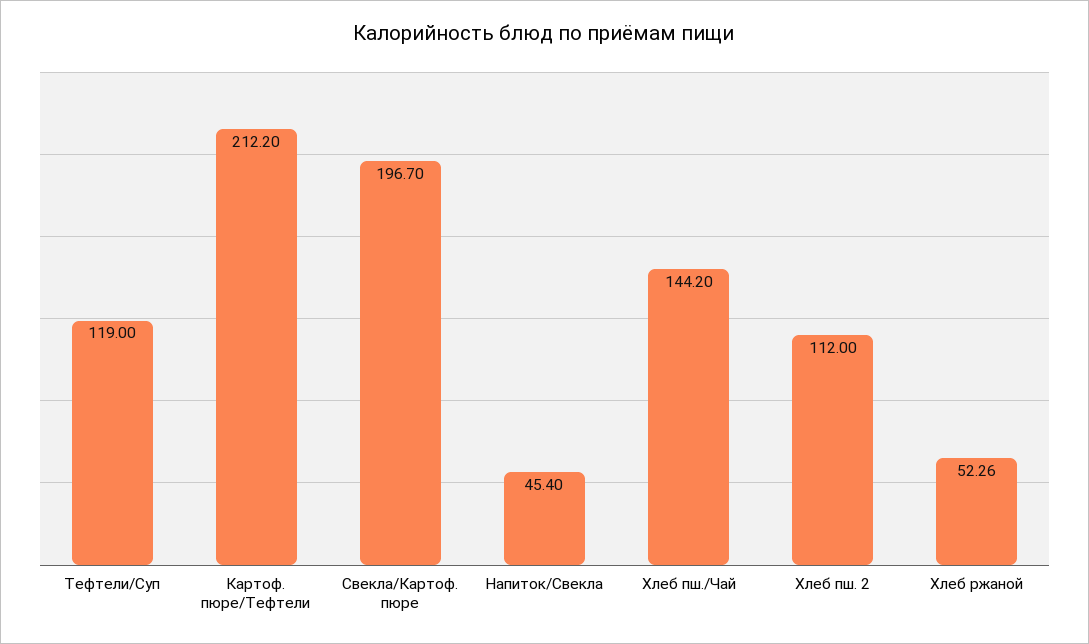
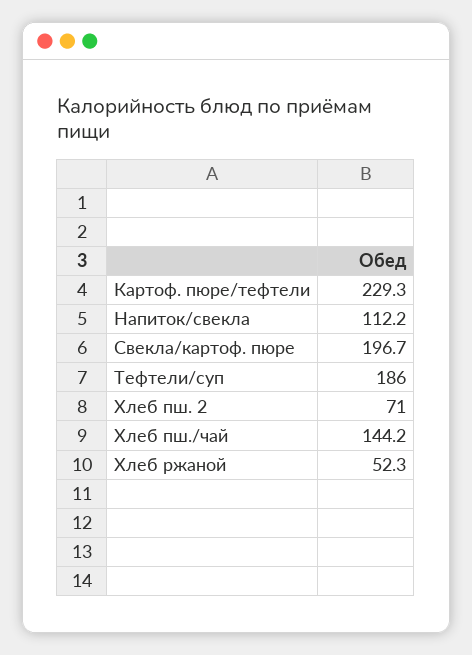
Тефтели/Суп: 119 -> 186
Картоф. пюре/Тефтели: 212.2 -> 229.3
Напиток/Свекла: 45.4 -> 112.2
Хлеб пш. 2: 112 -> 71

